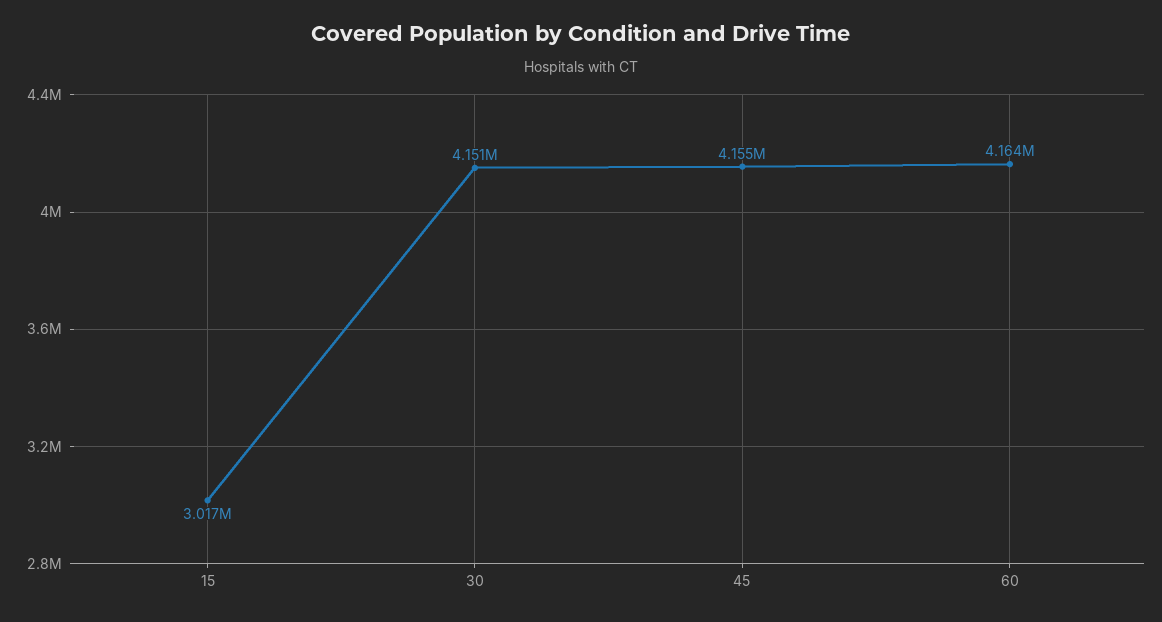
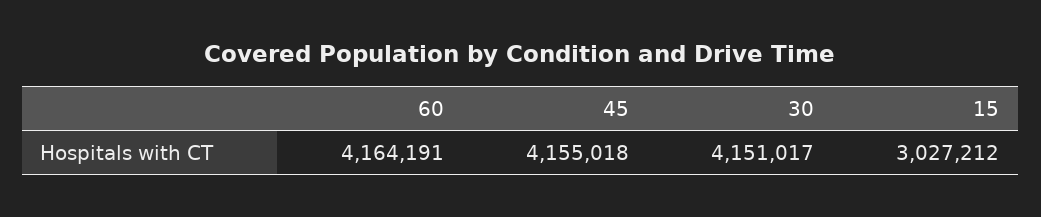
15: 3017000 -> 3027212

